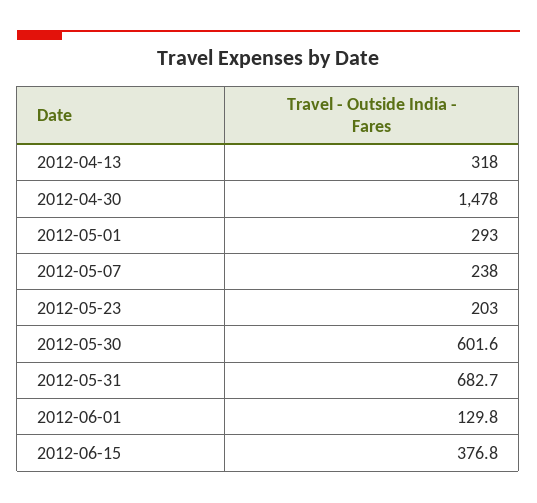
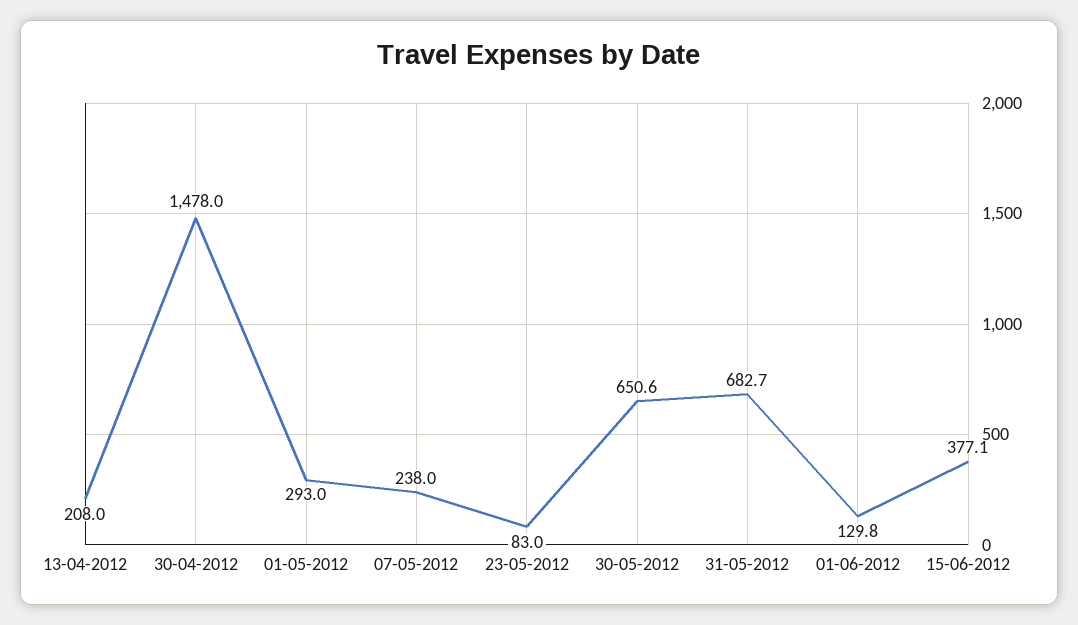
2012-04-13: 318 -> 208
2012-05-23: 203 -> 83
2012-05-30: 601.6 -> 650.6
2012-06-15: 376.8 -> 377.1

